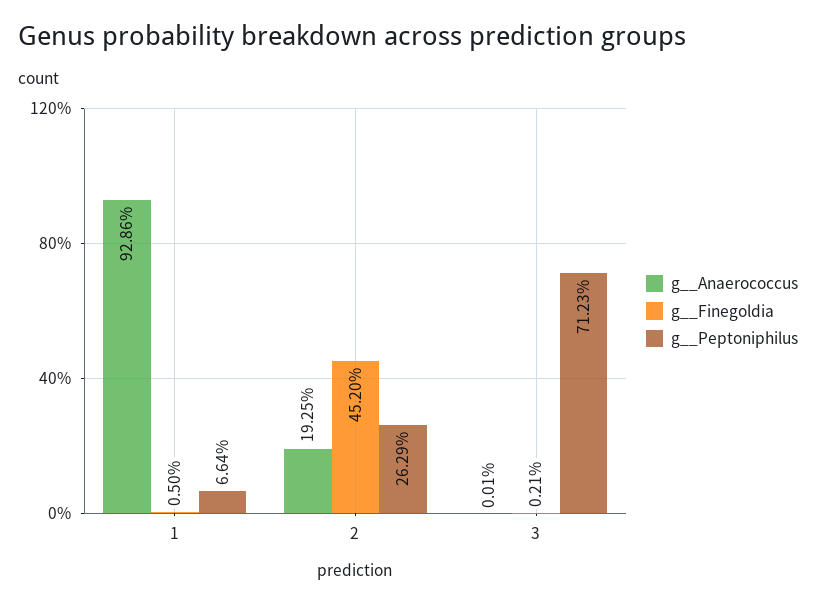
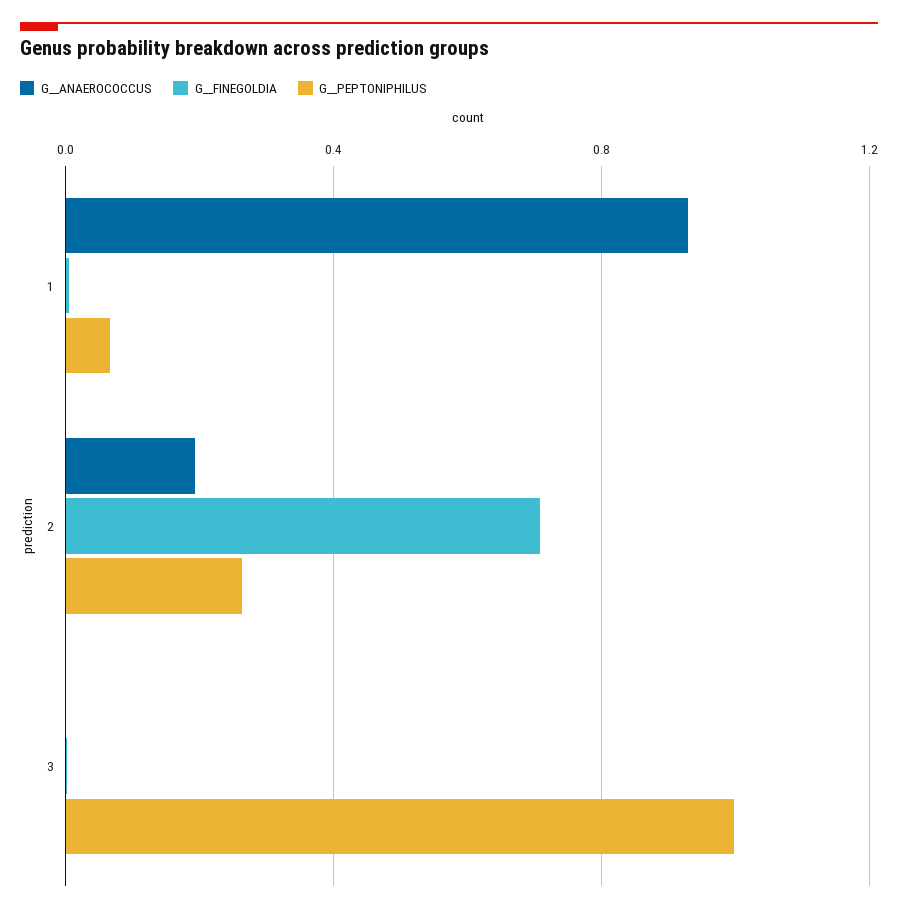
g__Finegoldia, 2: 0.452 -> 0.7
g__Peptoniphilus, 3: 0.7123 -> 1

